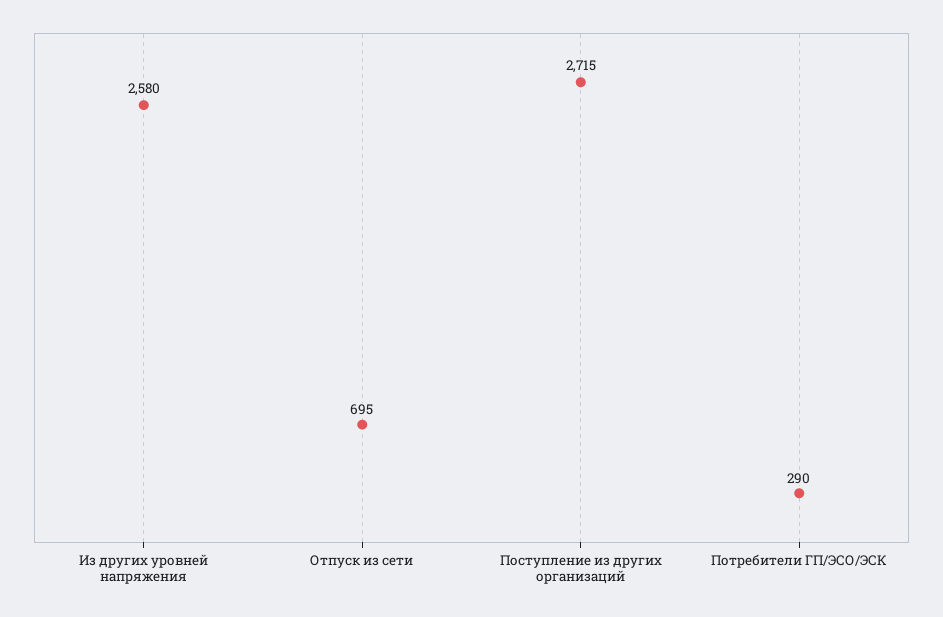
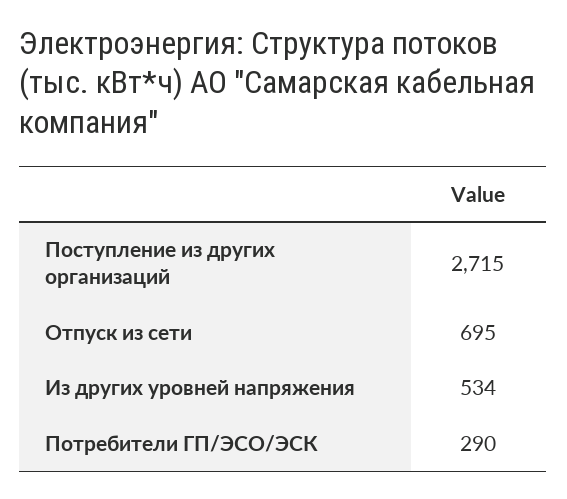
Из других уровней напряжения: 2580 -> 534

